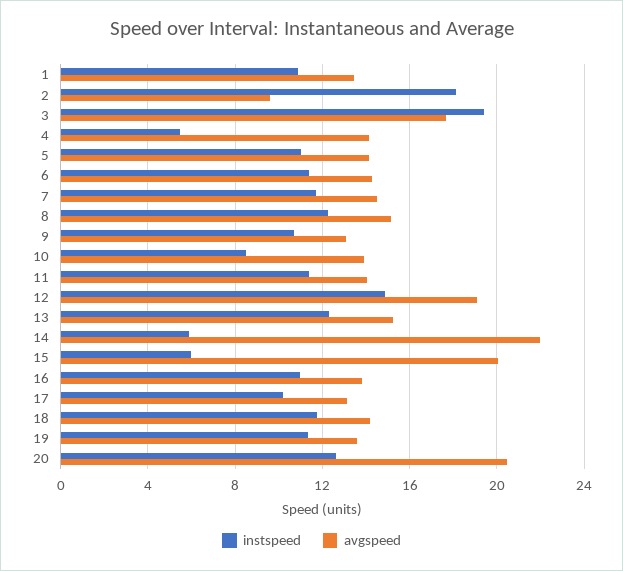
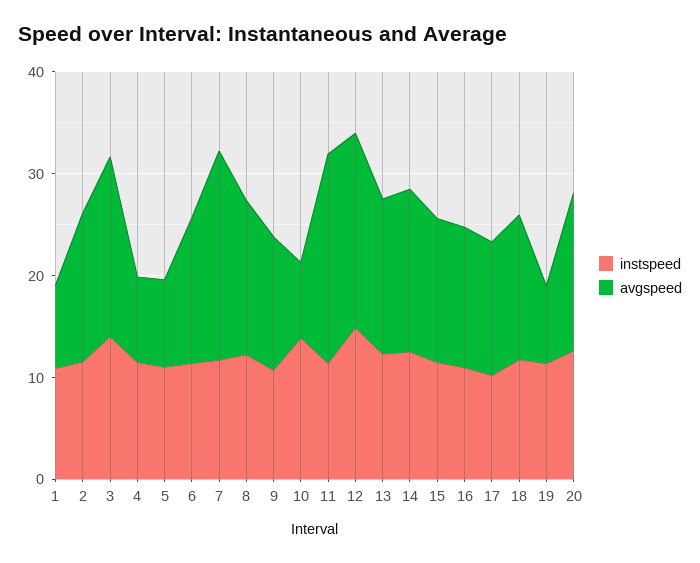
avgspeed, 1: 13.5 -> 8
instspeed, 2: 18 -> 12
avgspeed, 2: 9.5 -> 14
instspeed, 3: 19.5 -> 14
instspeed, 4: 5.5 -> 12
avgspeed, 4: 14 -> 8
avgspeed, 5: 14 -> 8
avgspeed, 7: 14.5 -> 20
instspeed, 10: 8.5 -> 14
avgspeed, 10: 14 -> 8
avgspeed, 11: 14 -> 20
instspeed, 14: 6 -> 12
avgspeed, 14: 22 -> 16
instspeed, 15: 6 -> 12
avgspeed, 15: 20 -> 14
avgspeed, 19: 13.5 -> 8
avgspeed, 20: 20.5 -> 16

